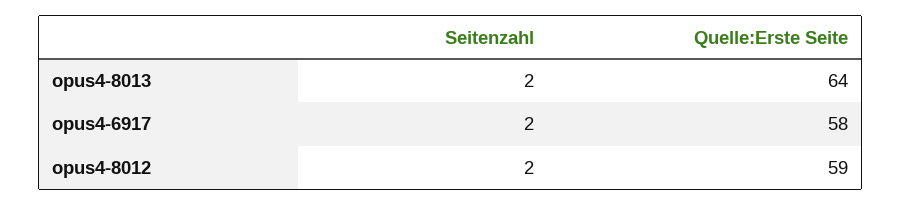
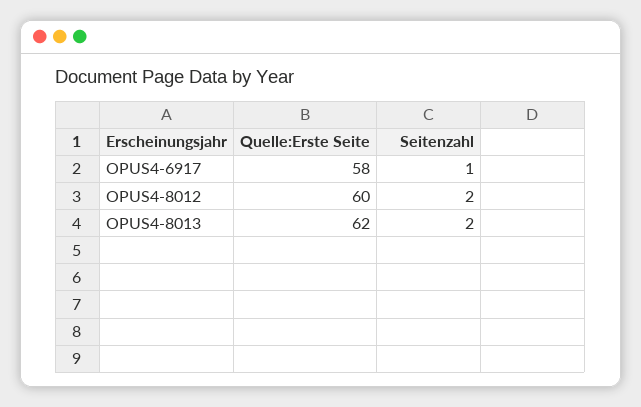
Quelle:Erste Seite, opus4-8013: 64 -> 62
Seitenzahl, opus4-6917: 2 -> 1
Quelle:Erste Seite, opus4-8012: 59 -> 60

